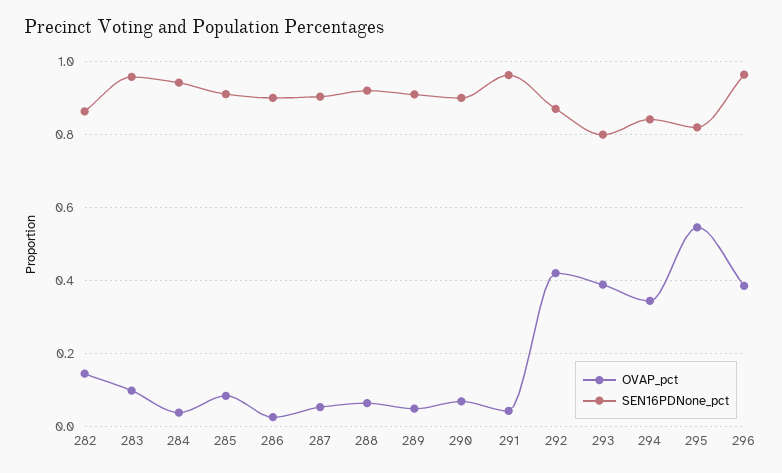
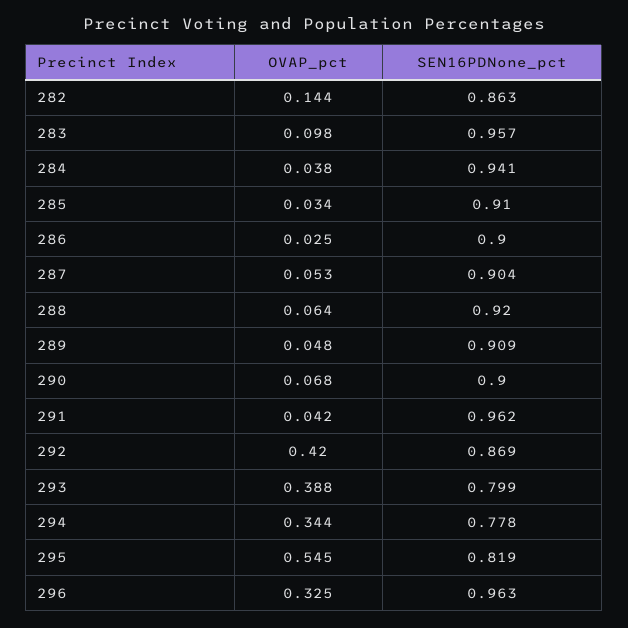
OVAP_pct, 285: 0.08 -> 0.034
SEN16PDNone_pct, 294: 0.84 -> 0.778
OVAP_pct, 296: 0.38 -> 0.325

